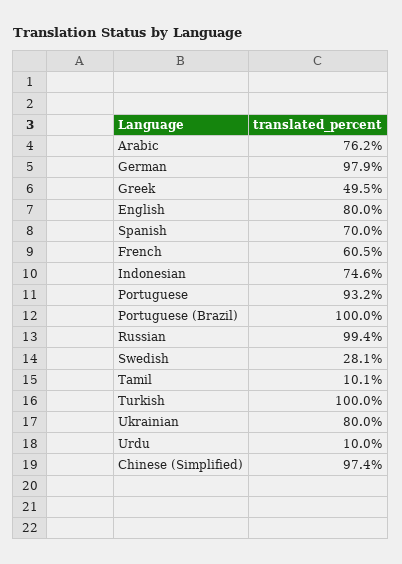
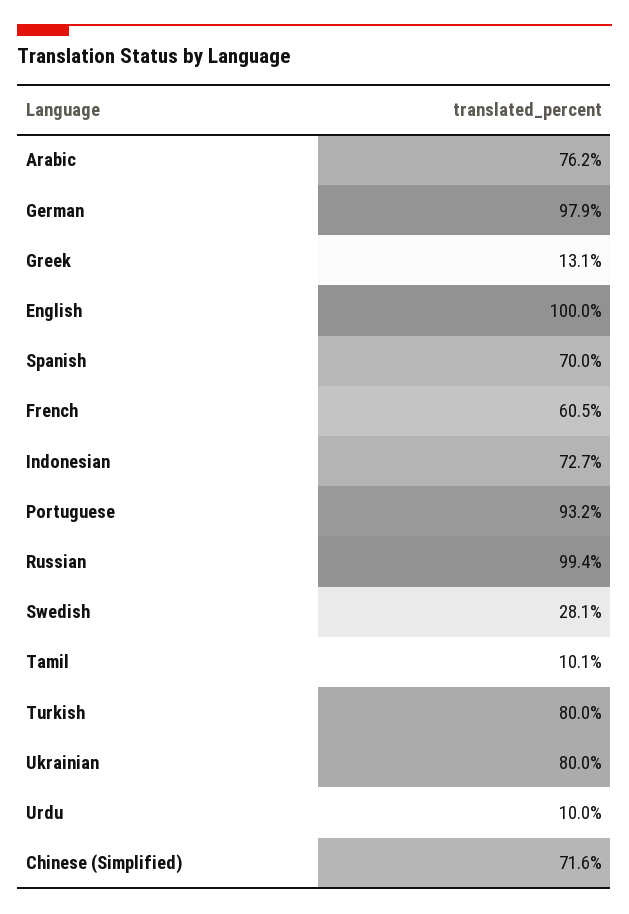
Greek: 49.5 -> 13.1
English: 80 -> 100
Indonesian: 74.6 -> 72.7
Portuguese (Brazil): 100 -> none
Turkish: 100 -> 80
Chinese (Simplified): 97.4 -> 71.6

